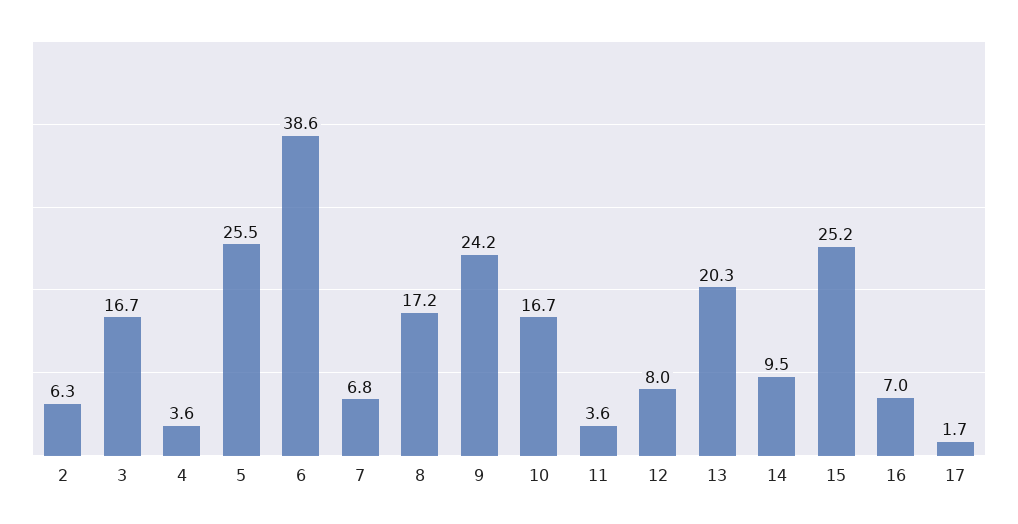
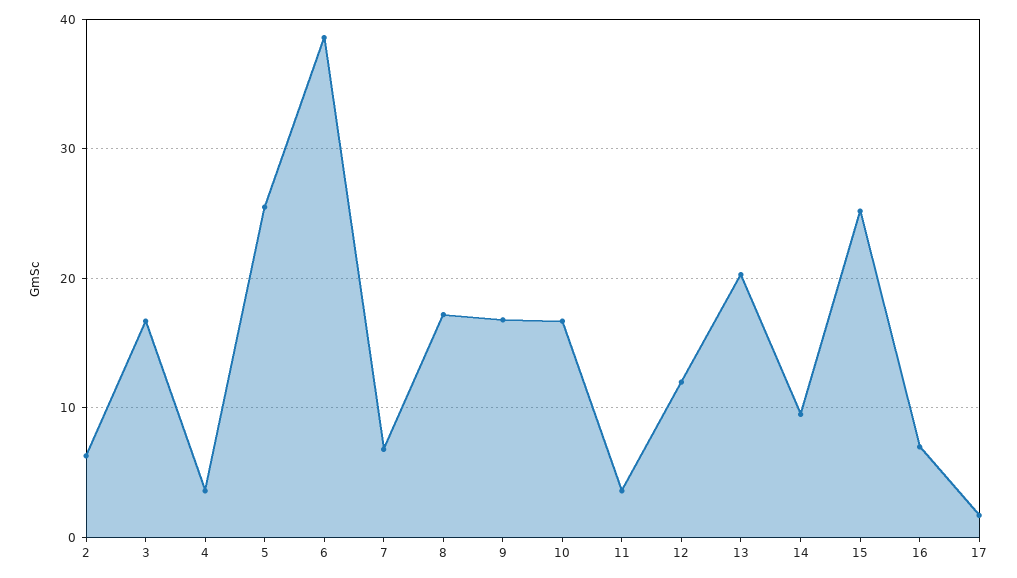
9: 24.2 -> 17
12: 8 -> 12

